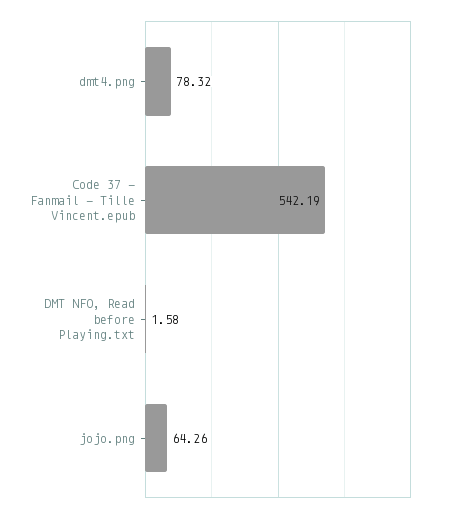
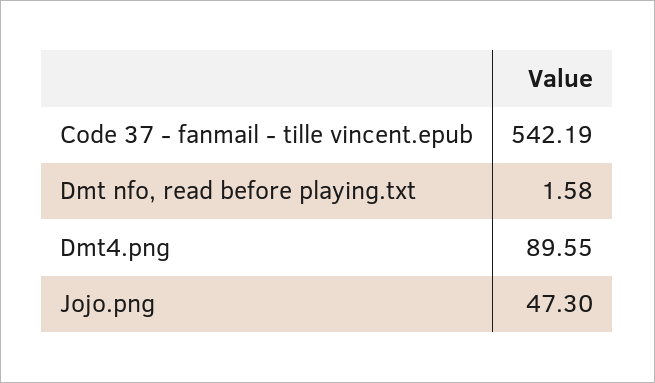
dmt4.png: 78.32 -> 89.55
jojo.png: 64.26 -> 47.3

